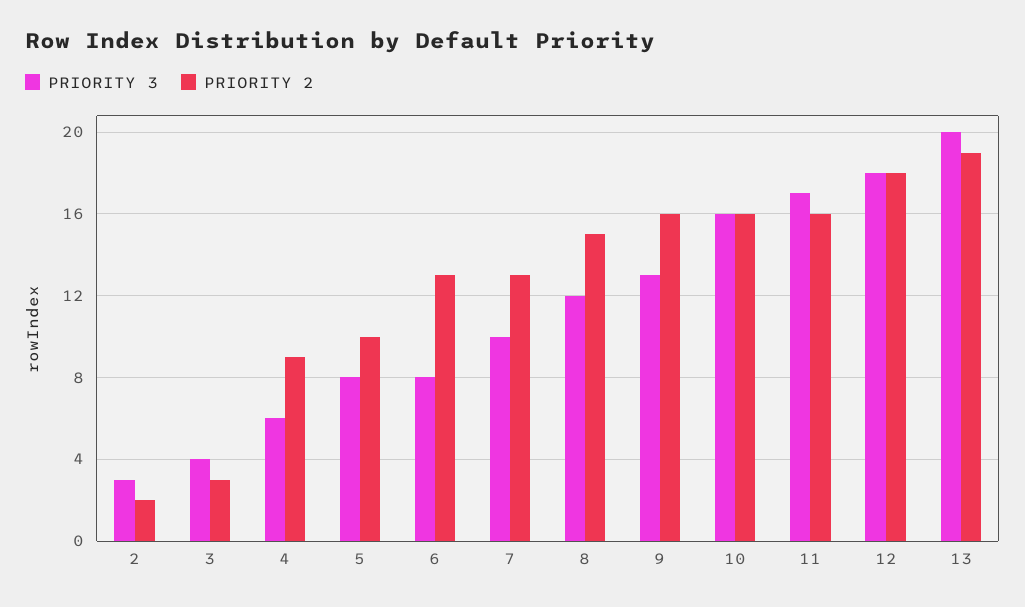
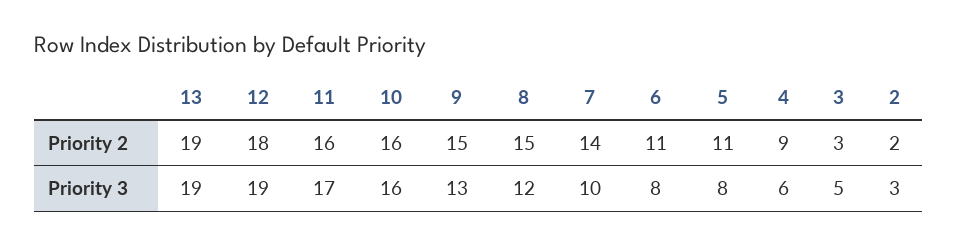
PRIORITY 3, 3: 4 -> 5
PRIORITY 2, 5: 10 -> 11
PRIORITY 2, 6: 13 -> 11
PRIORITY 2, 7: 13 -> 14
PRIORITY 2, 9: 16 -> 15
PRIORITY 3, 12: 18 -> 19
PRIORITY 3, 13: 20 -> 19

